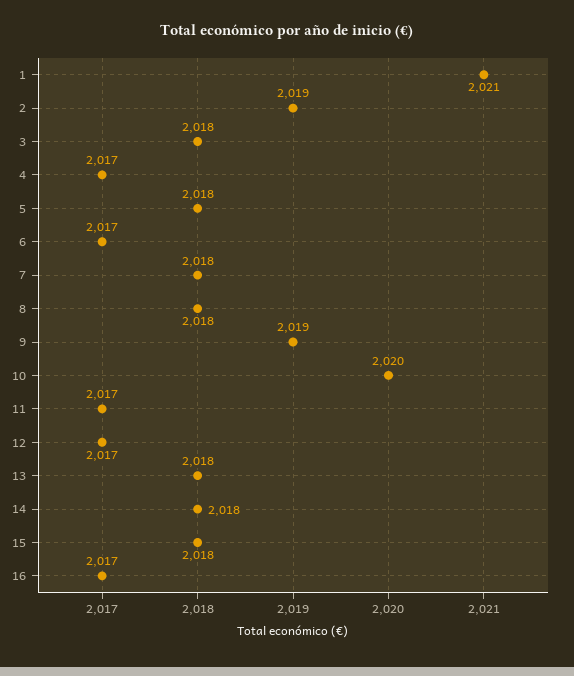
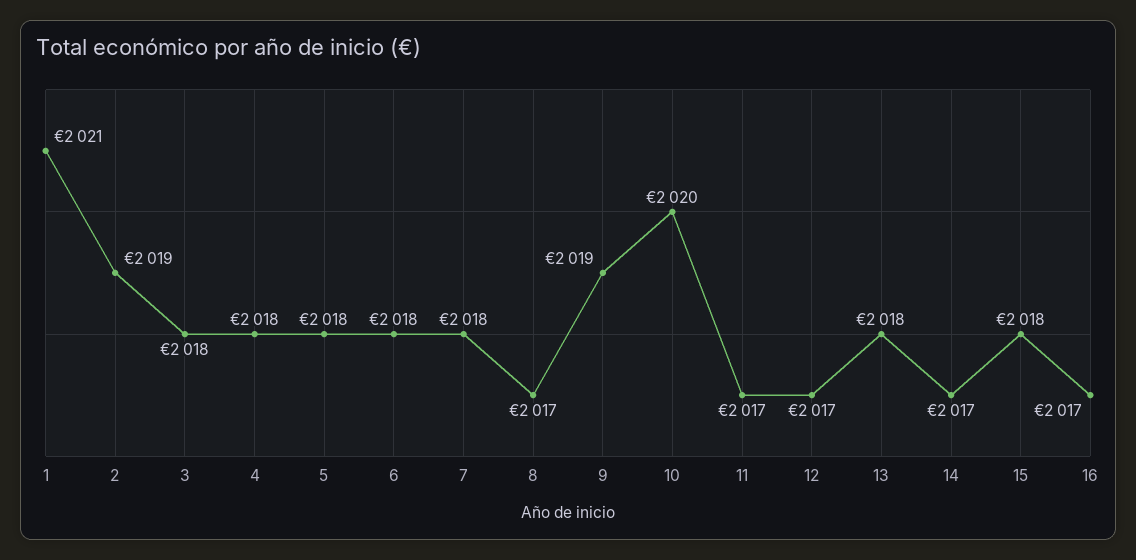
4: 2017 -> 2018
6: 2017 -> 2018
8: 2018 -> 2017
14: 2018 -> 2017

